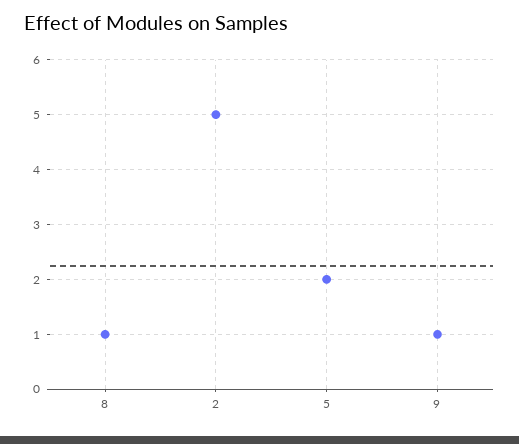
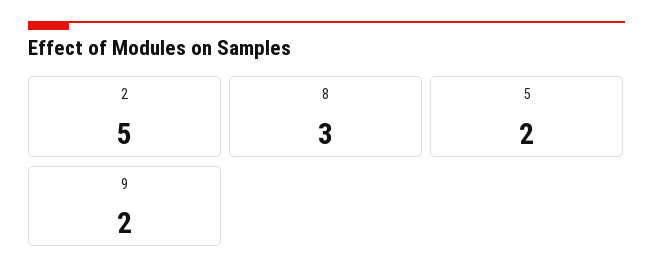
8: 1 -> 3
9: 1 -> 2

